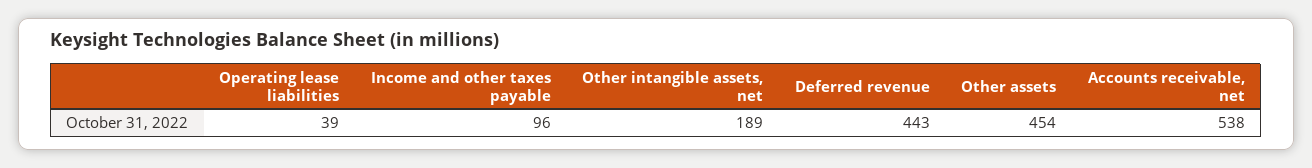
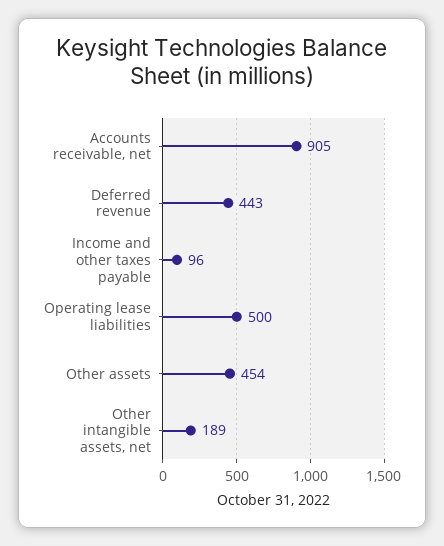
Operating lease liabilities: 39 -> 500
Accounts receivable, net: 538 -> 905

